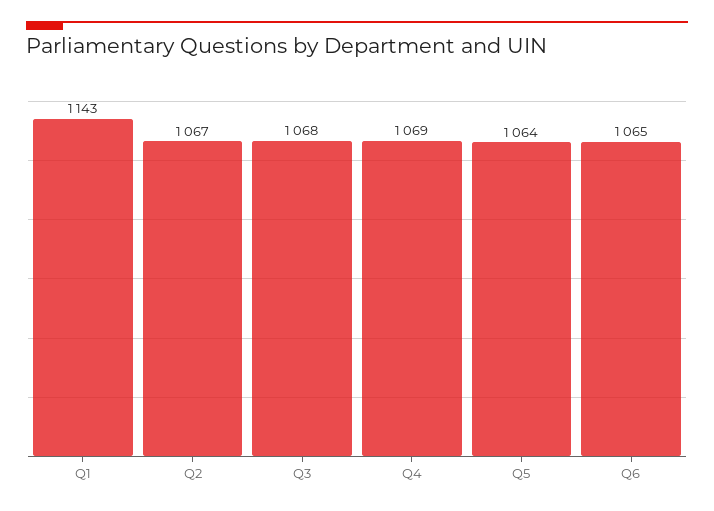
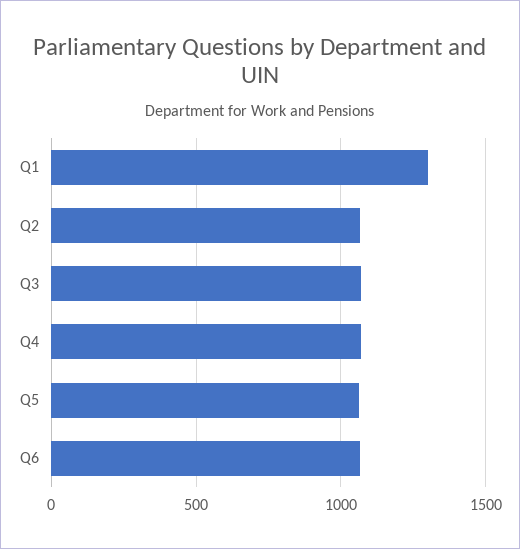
Q1: 1143 -> 1300

